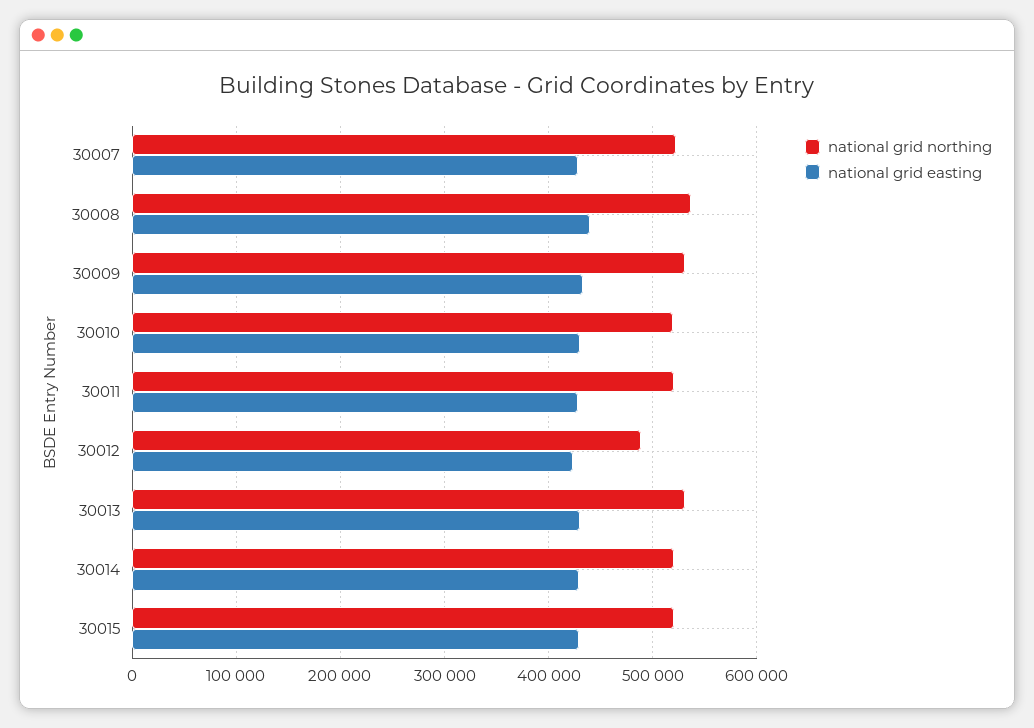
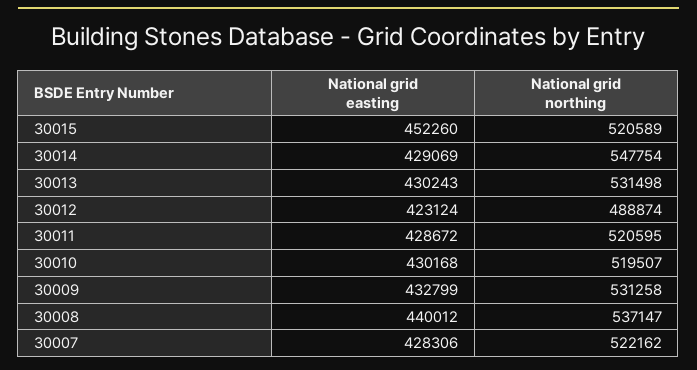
national grid northing, 30014: 520000 -> 547754
national grid easting, 30015: 430000 -> 452260

